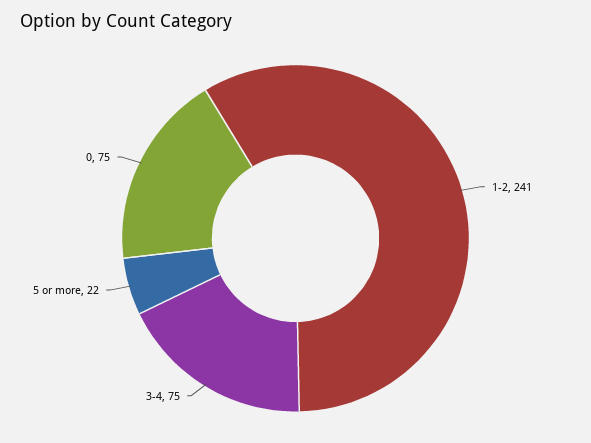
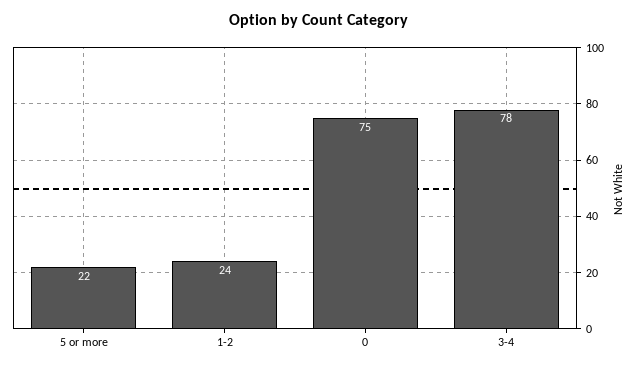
1-2: 241 -> 24
3-4: 75 -> 78

